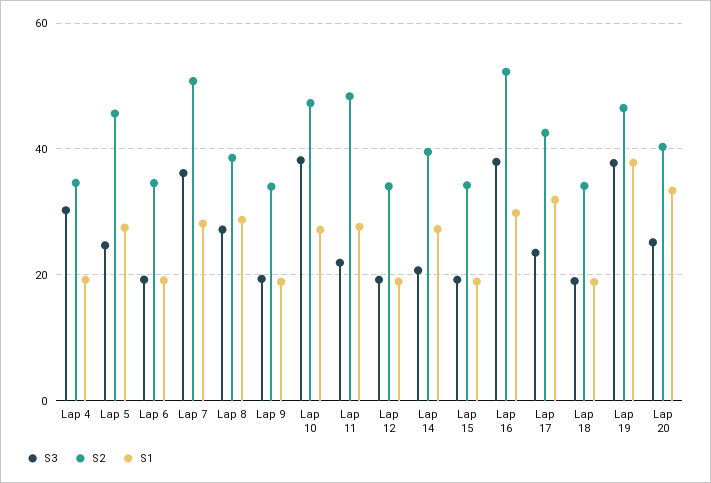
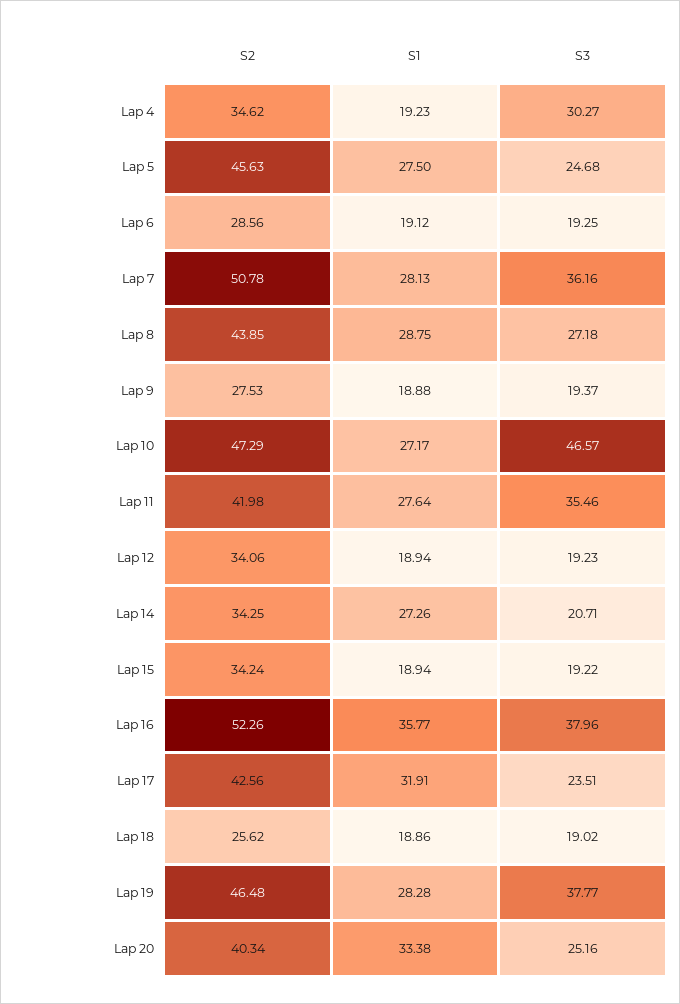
S2, Lap 6: 34 -> 28.56
S2, Lap 8: 38 -> 43.85
S2, Lap 9: 34 -> 27.53
S3, Lap 10: 38 -> 46.57
S3, Lap 11: 22 -> 35.46
S2, Lap 11: 48 -> 41.98
S2, Lap 14: 40 -> 34.25
S1, Lap 16: 30 -> 35.77
S2, Lap 18: 34 -> 25.62
S1, Lap 19: 38 -> 28.28

